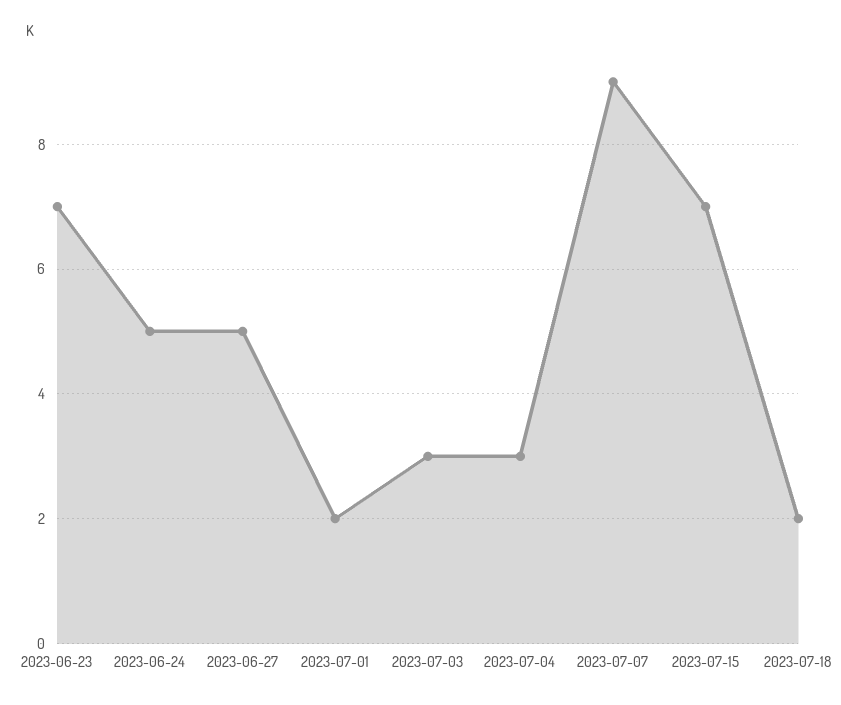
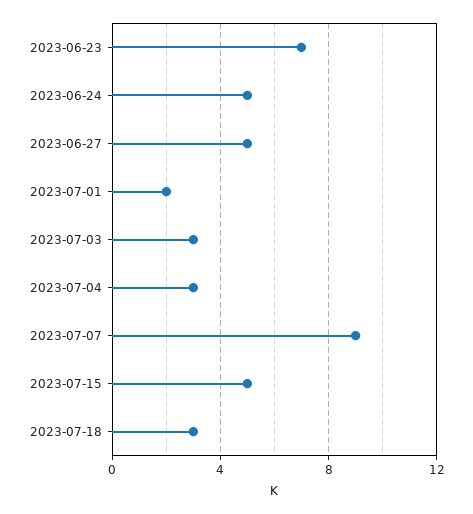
2023-07-15: 7 -> 5
2023-07-18: 2 -> 3

